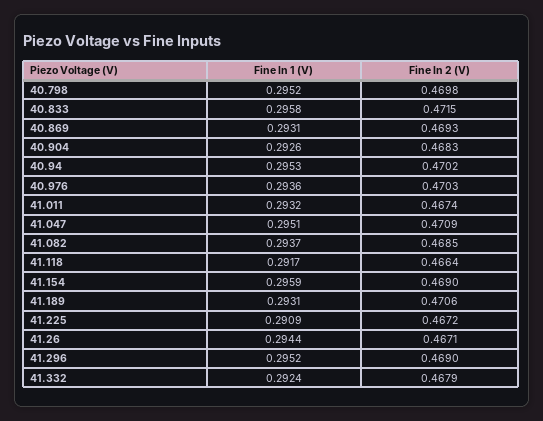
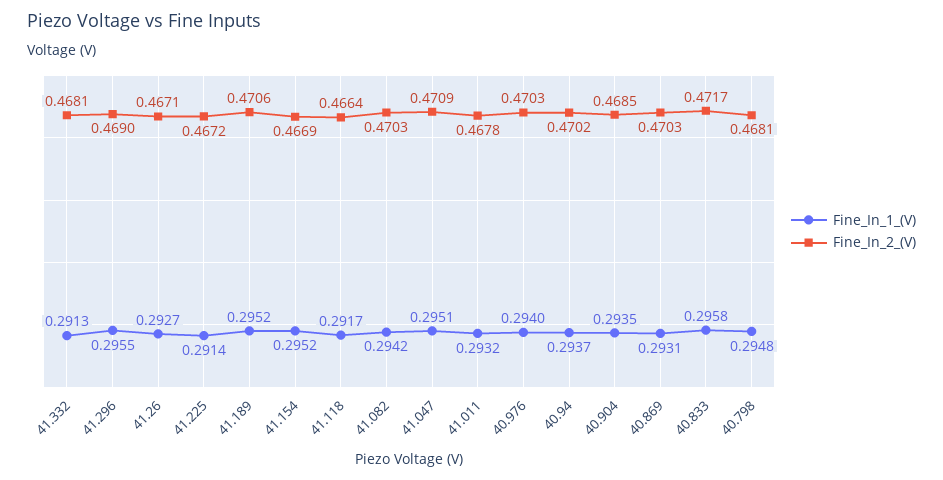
Fine In 1 (V), 40.798: 0.2952 -> 0.2948
Fine In 2 (V), 40.798: 0.4698 -> 0.4681
Fine In 2 (V), 40.833: 0.4715 -> 0.4717
Fine In 2 (V), 40.869: 0.4693 -> 0.4703
Fine In 1 (V), 40.904: 0.2926 -> 0.2935
Fine In 2 (V), 40.904: 0.4683 -> 0.4685
Fine In 1 (V), 40.94: 0.2953 -> 0.2937
Fine In 1 (V), 40.976: 0.2936 -> 0.294
Fine In 2 (V), 41.011: 0.4674 -> 0.4678
Fine In 1 (V), 41.082: 0.2937 -> 0.2942
Fine In 2 (V), 41.082: 0.4685 -> 0.4703
Fine In 1 (V), 41.154: 0.2959 -> 0.2952
Fine In 2 (V), 41.154: 0.469 -> 0.4669
Fine In 1 (V), 41.189: 0.2931 -> 0.2952
Fine In 1 (V), 41.225: 0.2909 -> 0.2914
Fine In 1 (V), 41.26: 0.2944 -> 0.2927
Fine In 1 (V), 41.296: 0.2952 -> 0.2955
Fine In 1 (V), 41.332: 0.2924 -> 0.2913
Fine In 2 (V), 41.332: 0.4679 -> 0.4681

